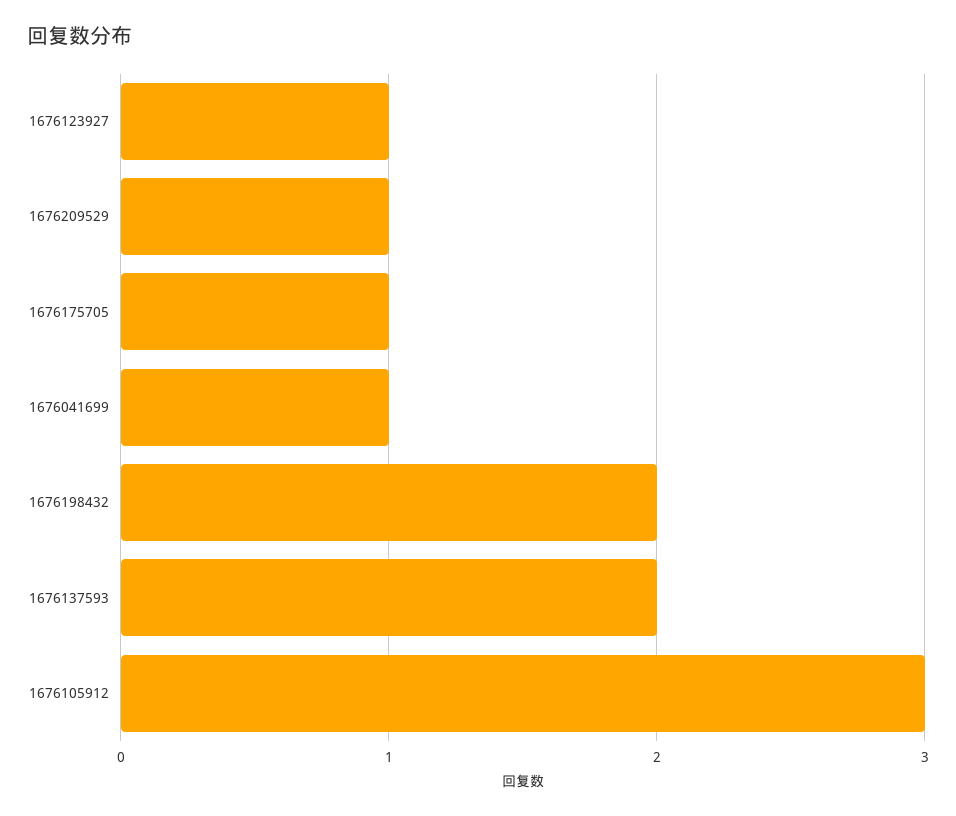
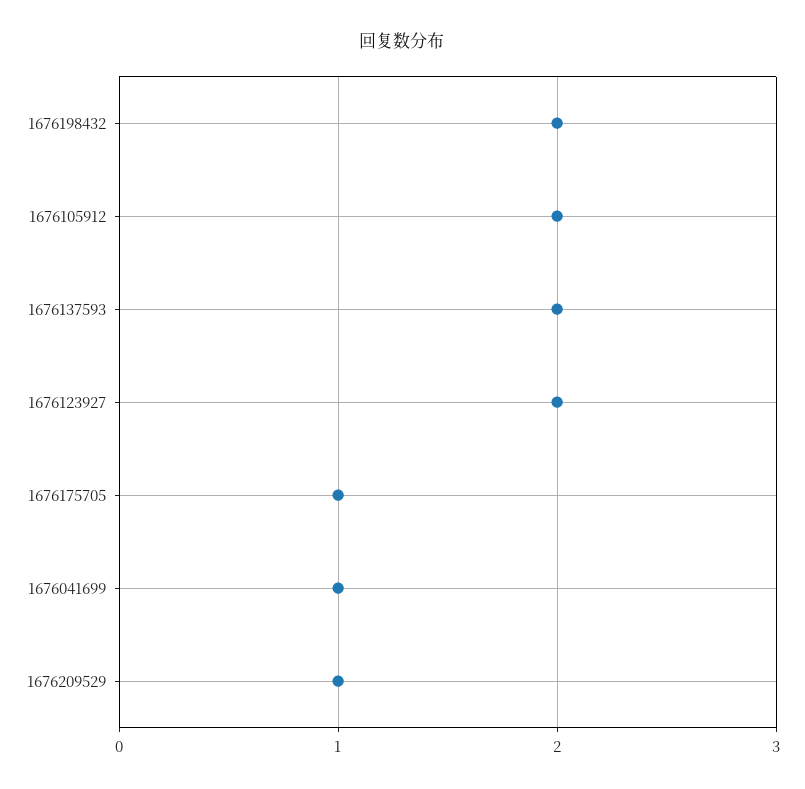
1676123927: 1 -> 2
1676105912: 3 -> 2

